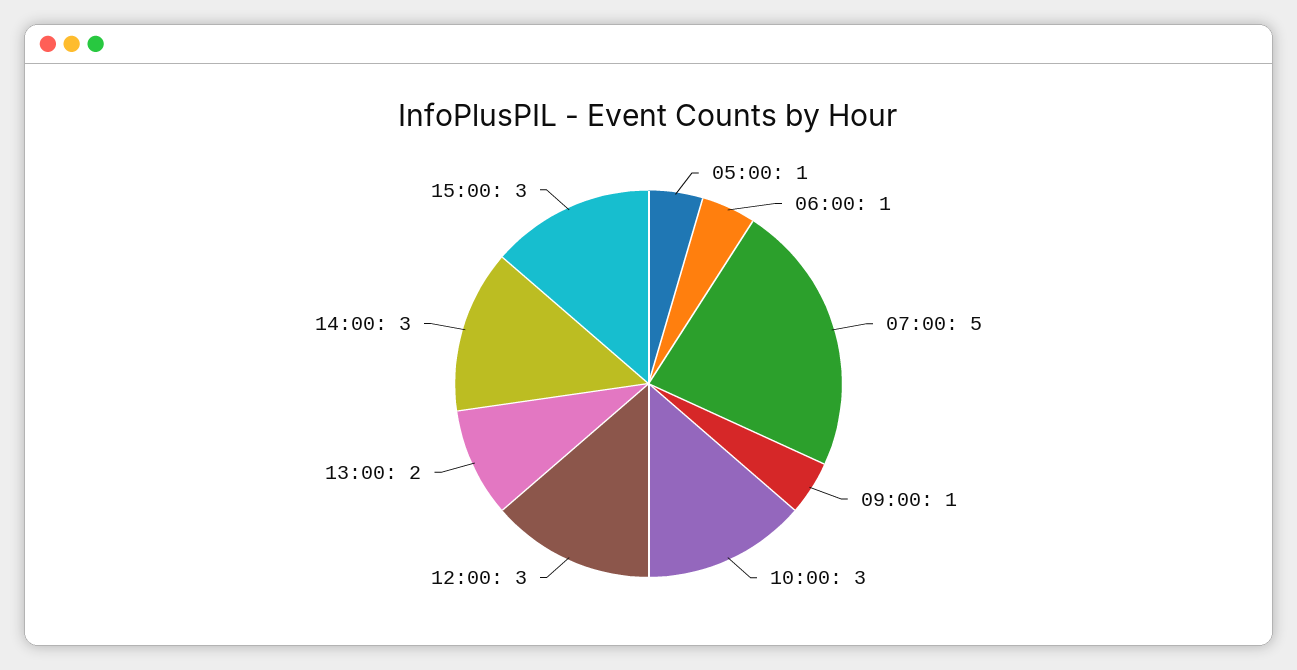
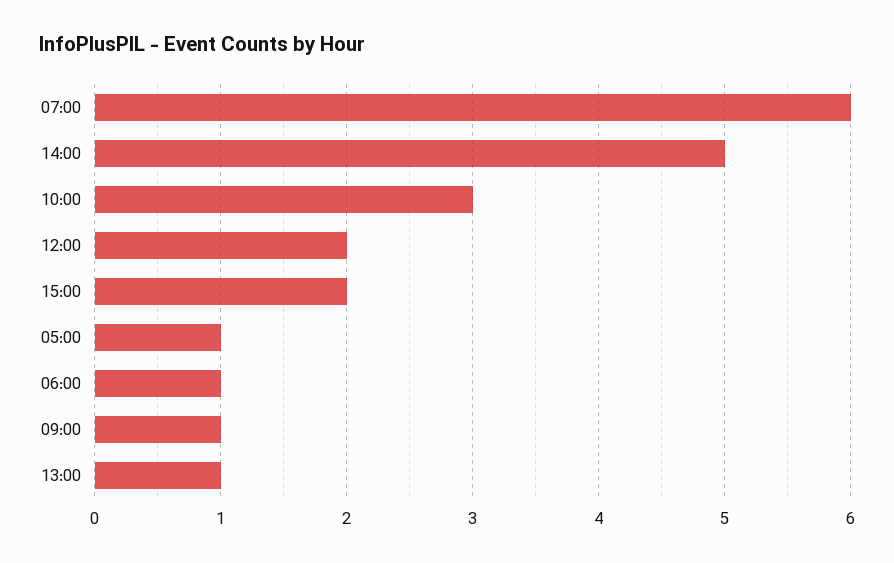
07:00: 5 -> 6
12:00: 3 -> 2
13:00: 2 -> 1
14:00: 3 -> 5
15:00: 3 -> 2

